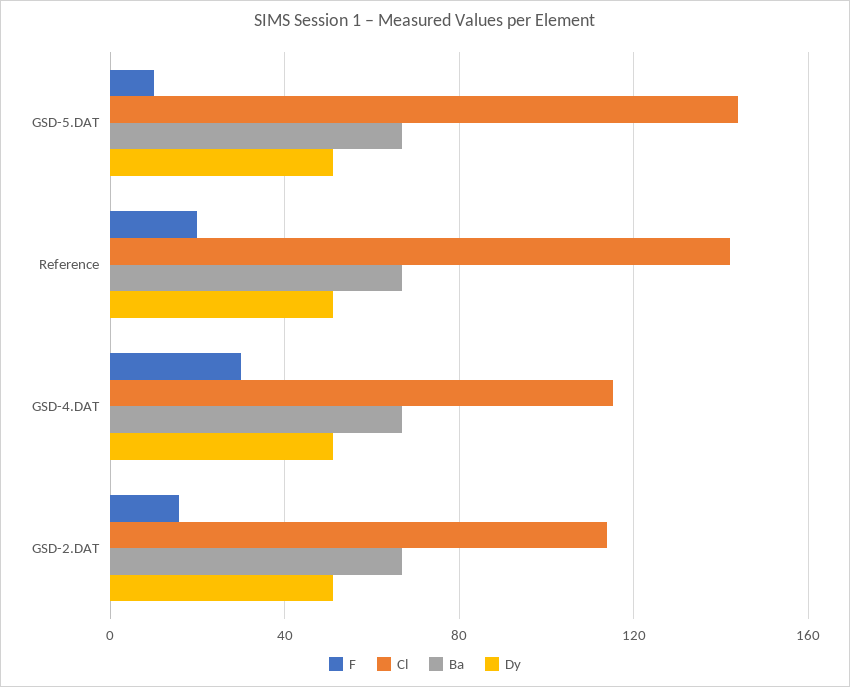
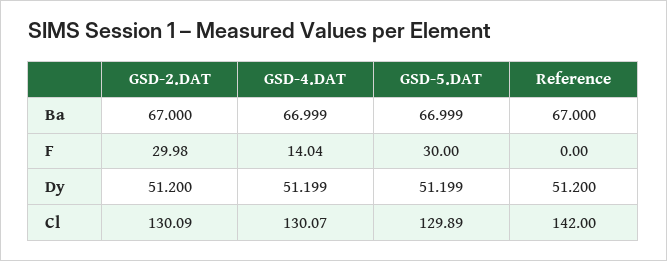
F, GSD-5.DAT: 10 -> 30
Cl, GSD-5.DAT: 145 -> 129.89
F, Reference: 20 -> 0
F, GSD-4.DAT: 30 -> 14.04
Cl, GSD-4.DAT: 115 -> 130.07
F, GSD-2.DAT: 15 -> 29.98
Cl, GSD-2.DAT: 115 -> 130.09

